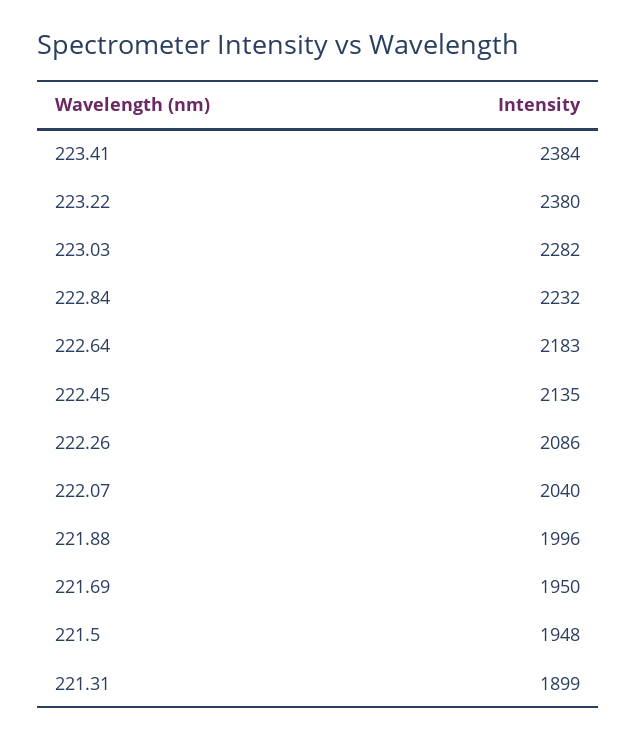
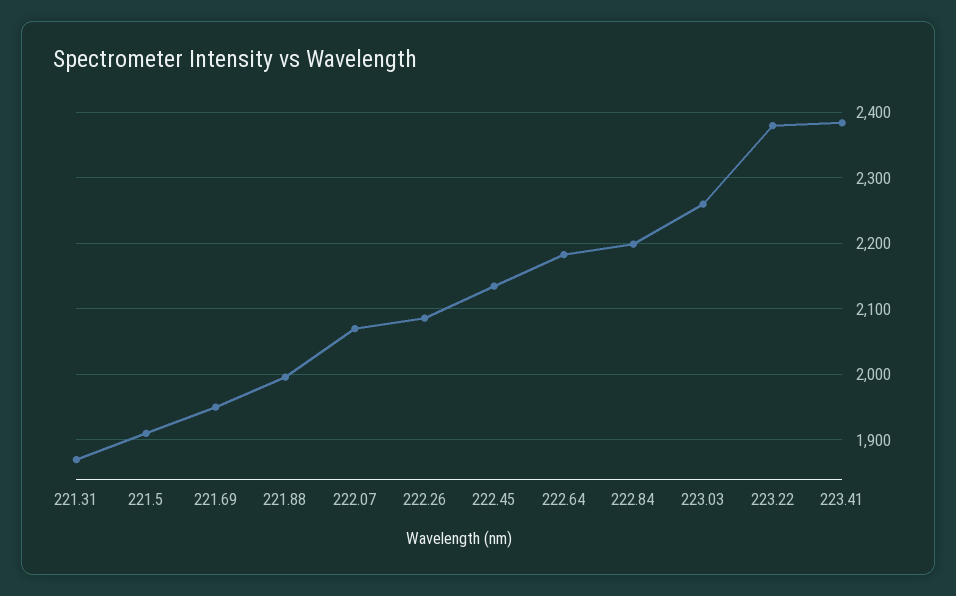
223.03: 2282 -> 2260
222.84: 2232 -> 2200
222.07: 2040 -> 2070
221.5: 1948 -> 1910
221.31: 1899 -> 1870

